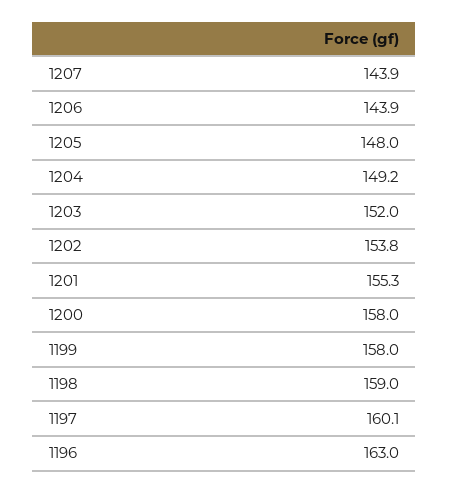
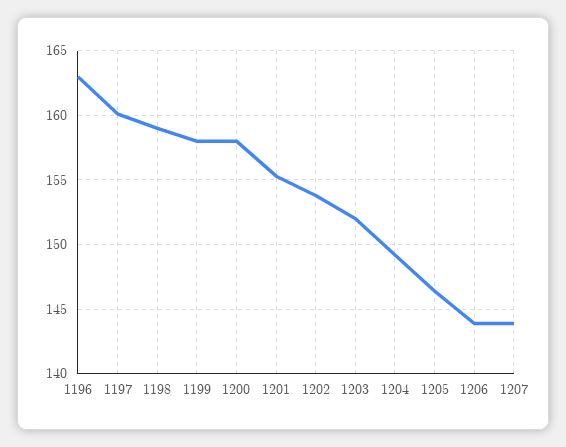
1205: 148 -> 146.5

